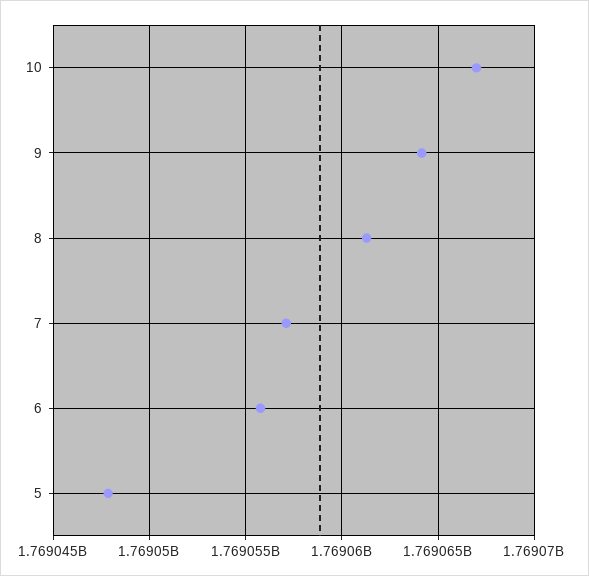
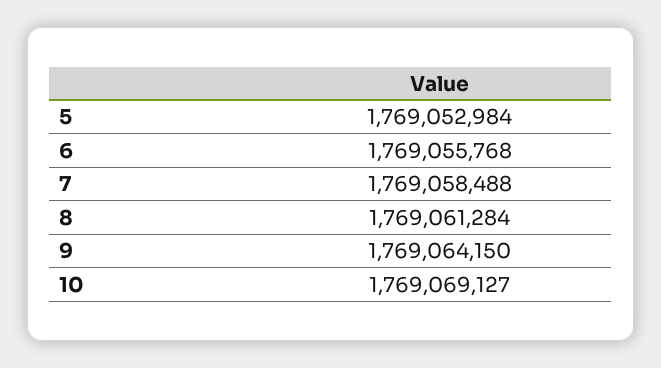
10: 1769067000 -> 1769069127
7: 1769057000 -> 1769058488
5: 1769048000 -> 1769052984

